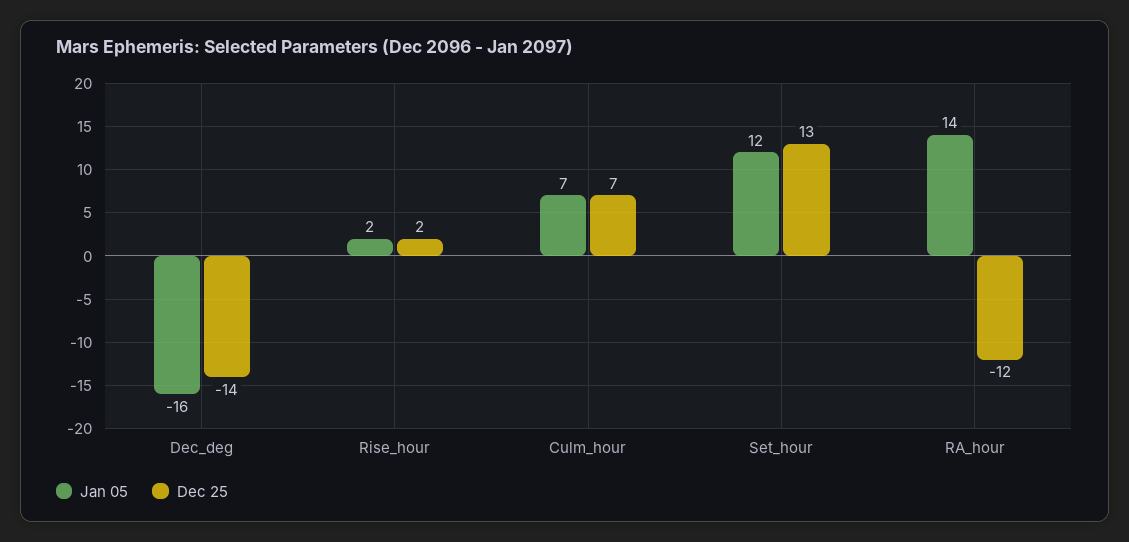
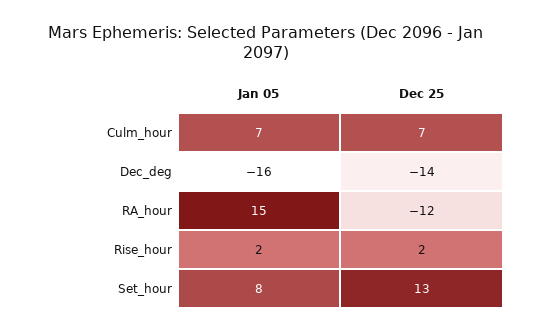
Jan 05, Set_hour: 12 -> 8
Jan 05, RA_hour: 14 -> 15

